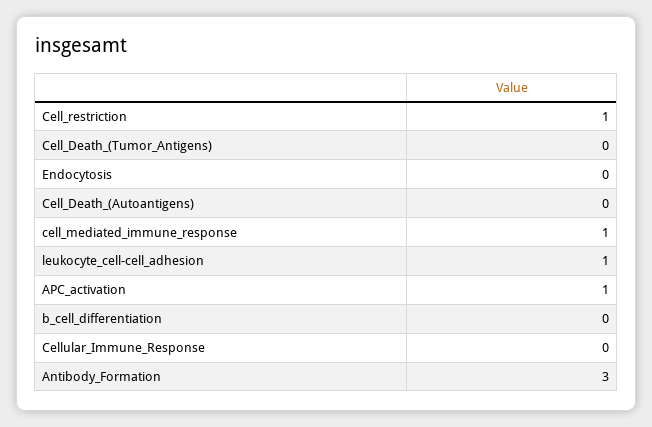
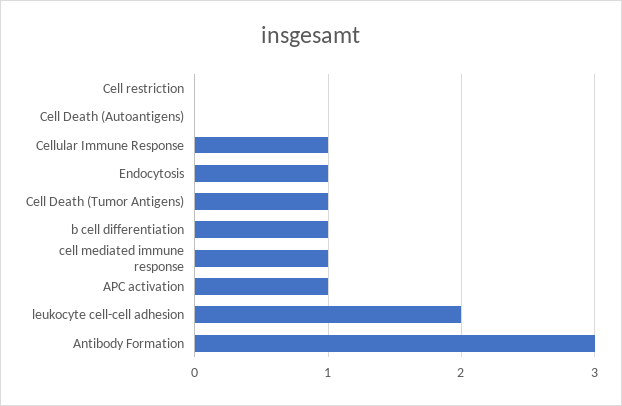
Cell_restriction: 1 -> 0
Cell_Death_(Tumor_Antigens): 0 -> 1
Endocytosis: 0 -> 1
leukocyte_cell-cell_adhesion: 1 -> 2
b_cell_differentiation: 0 -> 1
Cellular_Immune_Response: 0 -> 1

